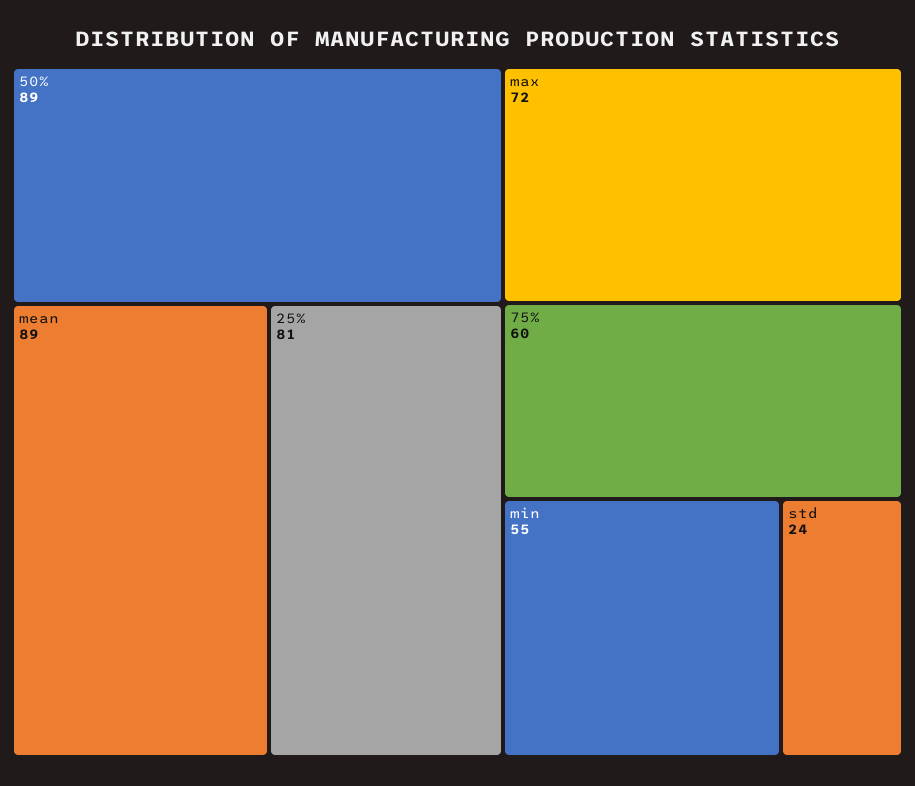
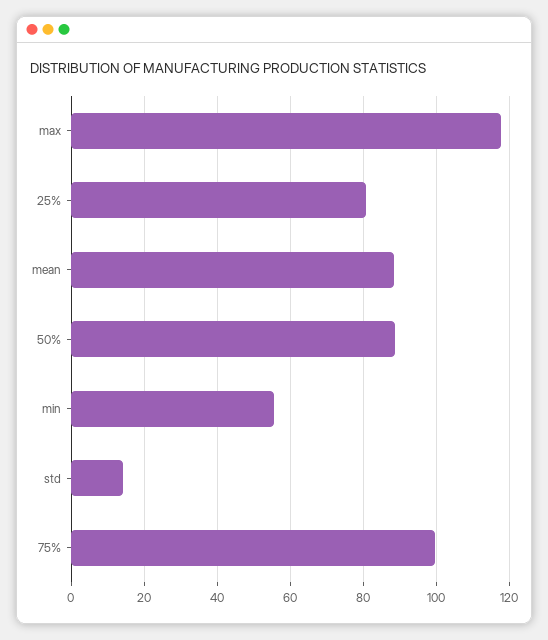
max: 72 -> 118
75%: 60 -> 100
std: 24 -> 14

